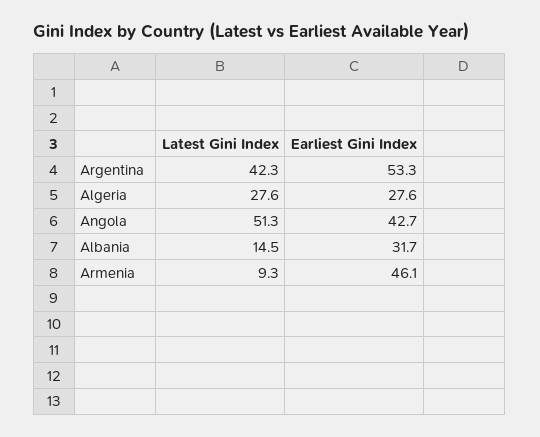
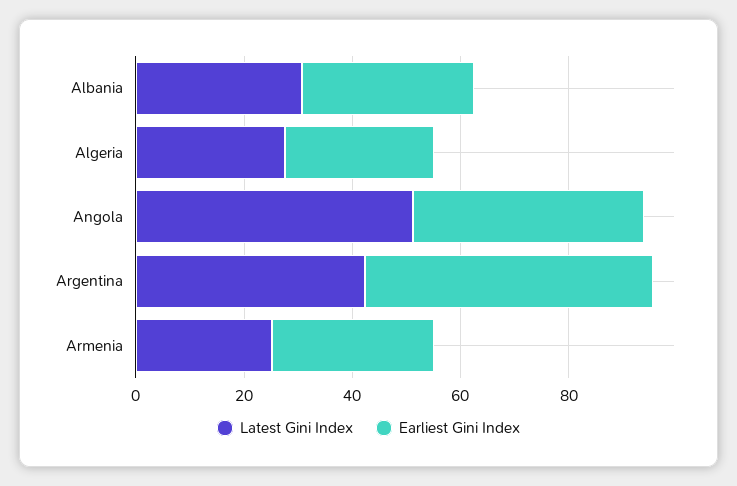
Latest Gini Index, Albania: 14.5 -> 30
Latest Gini Index, Armenia: 9.3 -> 25
Earliest Gini Index, Armenia: 46.1 -> 30

